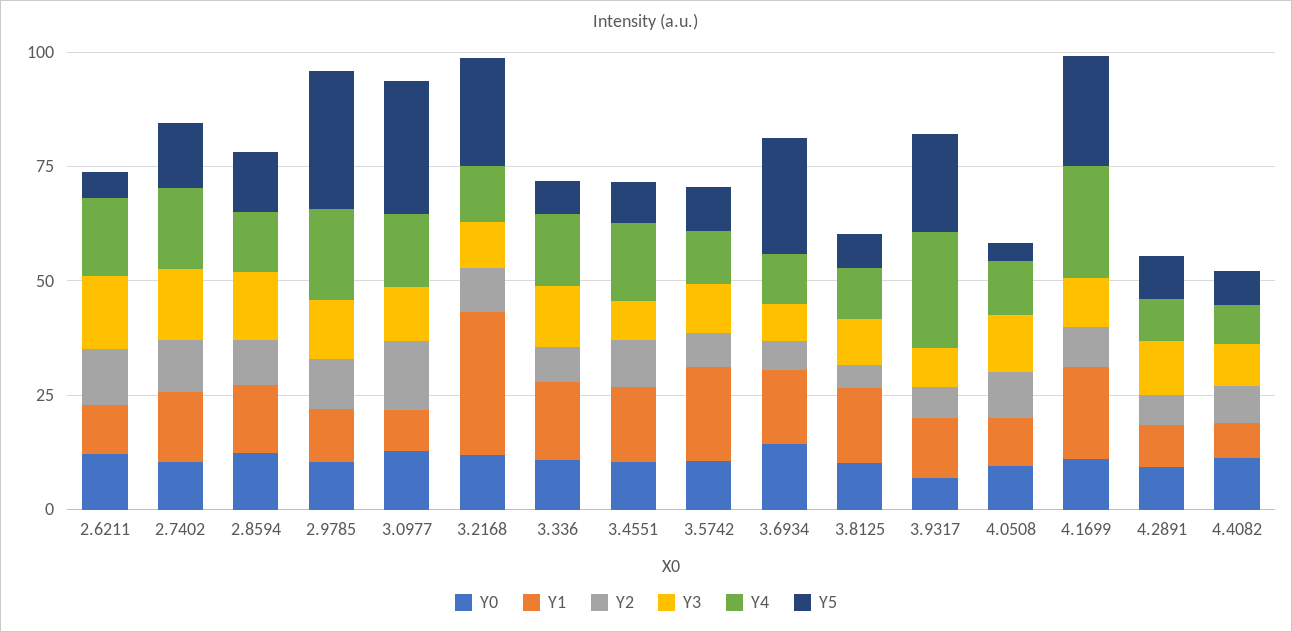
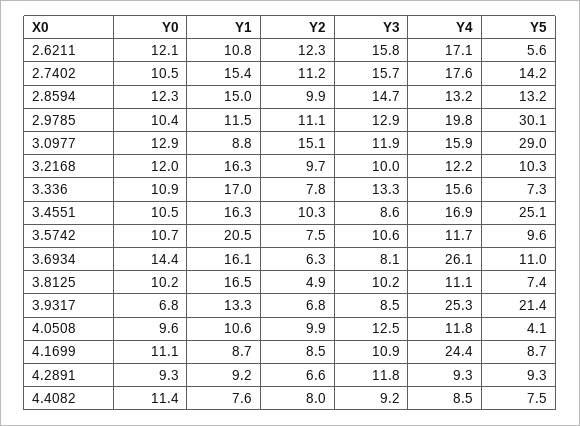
Y1, 3.2168: 30 -> 16.3
Y5, 3.2168: 25 -> 10.3
Y5, 3.4551: 10 -> 25.1
Y4, 3.6934: 10 -> 26.1
Y5, 3.6934: 25 -> 11
Y1, 4.1699: 20 -> 8.7
Y5, 4.1699: 25 -> 8.7

